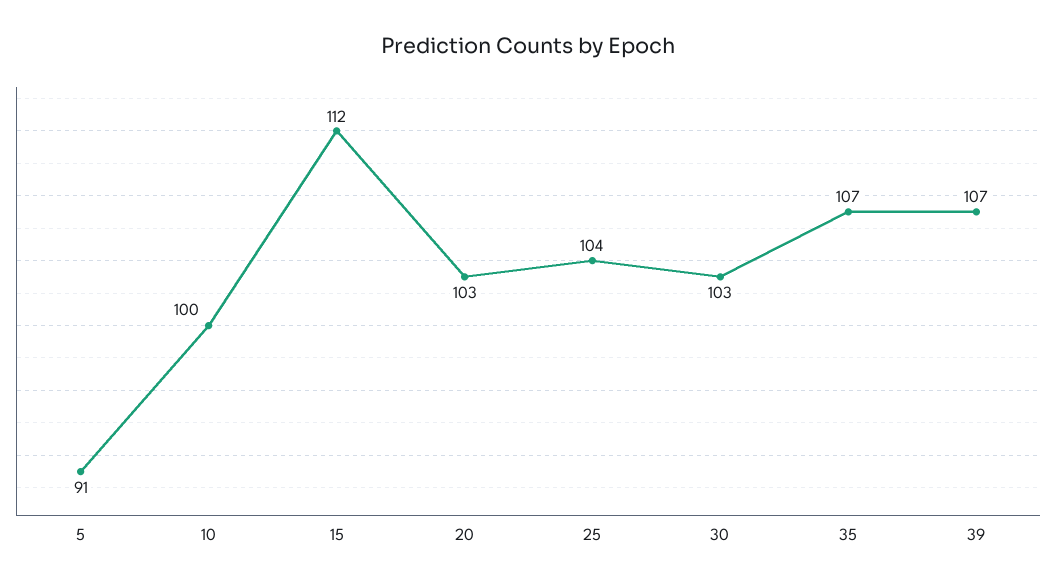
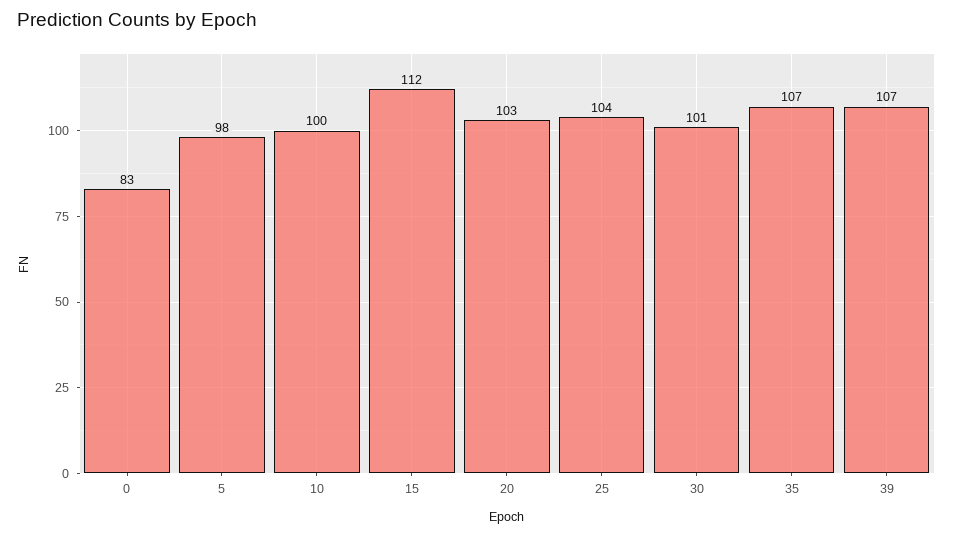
5: 91 -> 98
30: 103 -> 101
0: none -> 83

